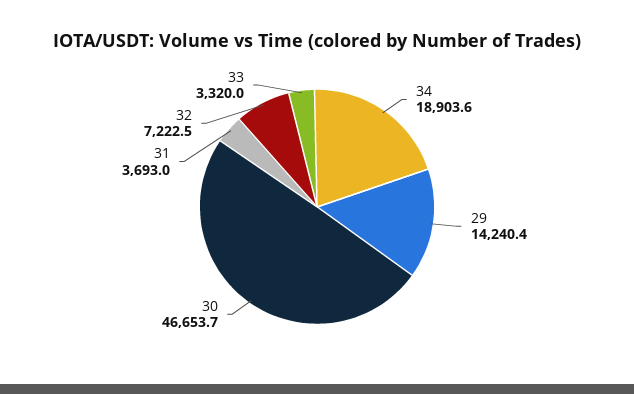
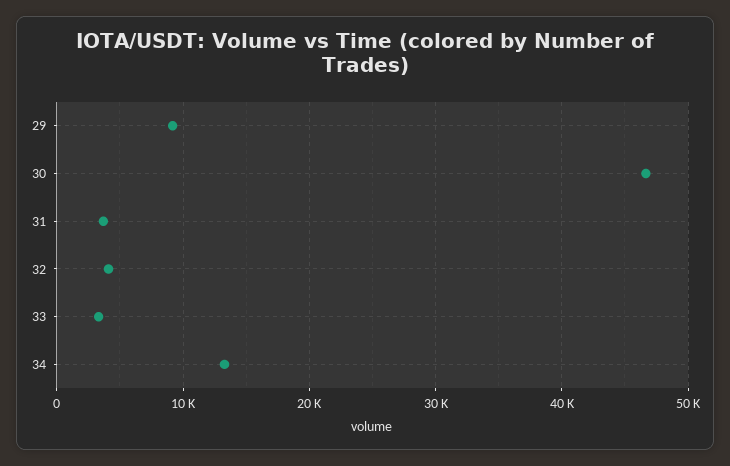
34: 18903.6 -> 13000
29: 14240.4 -> 9000
32: 7222.5 -> 4000

